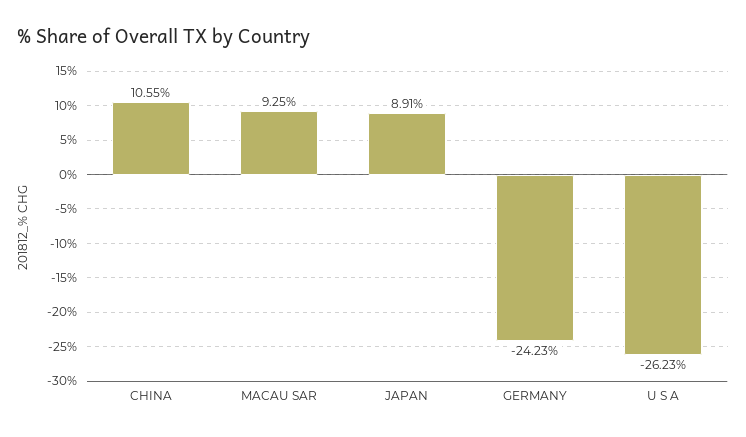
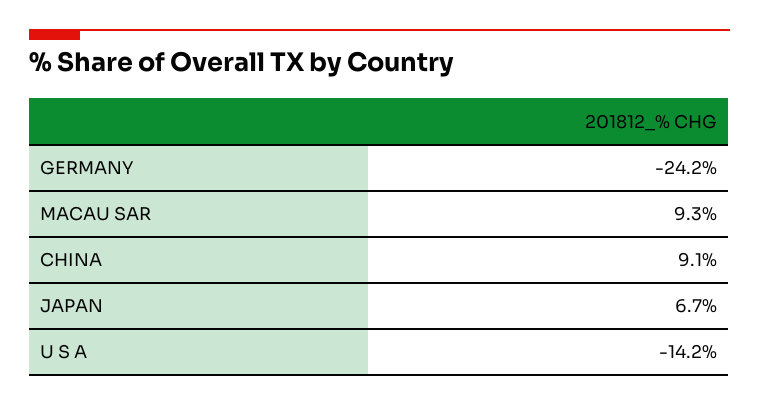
CHINA: 10.55 -> 9.1
JAPAN: 8.91 -> 6.7
U S A: -26.23 -> -14.2

